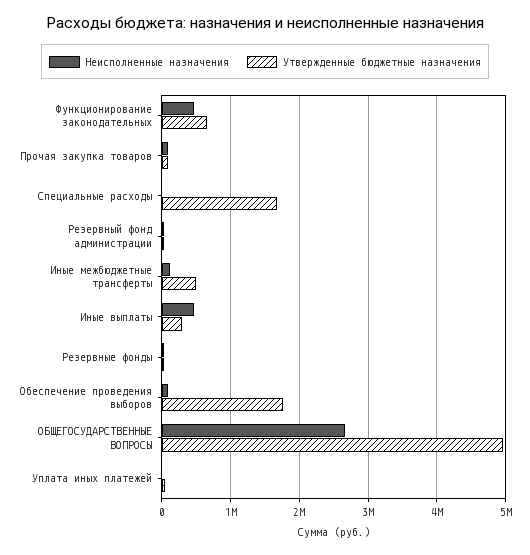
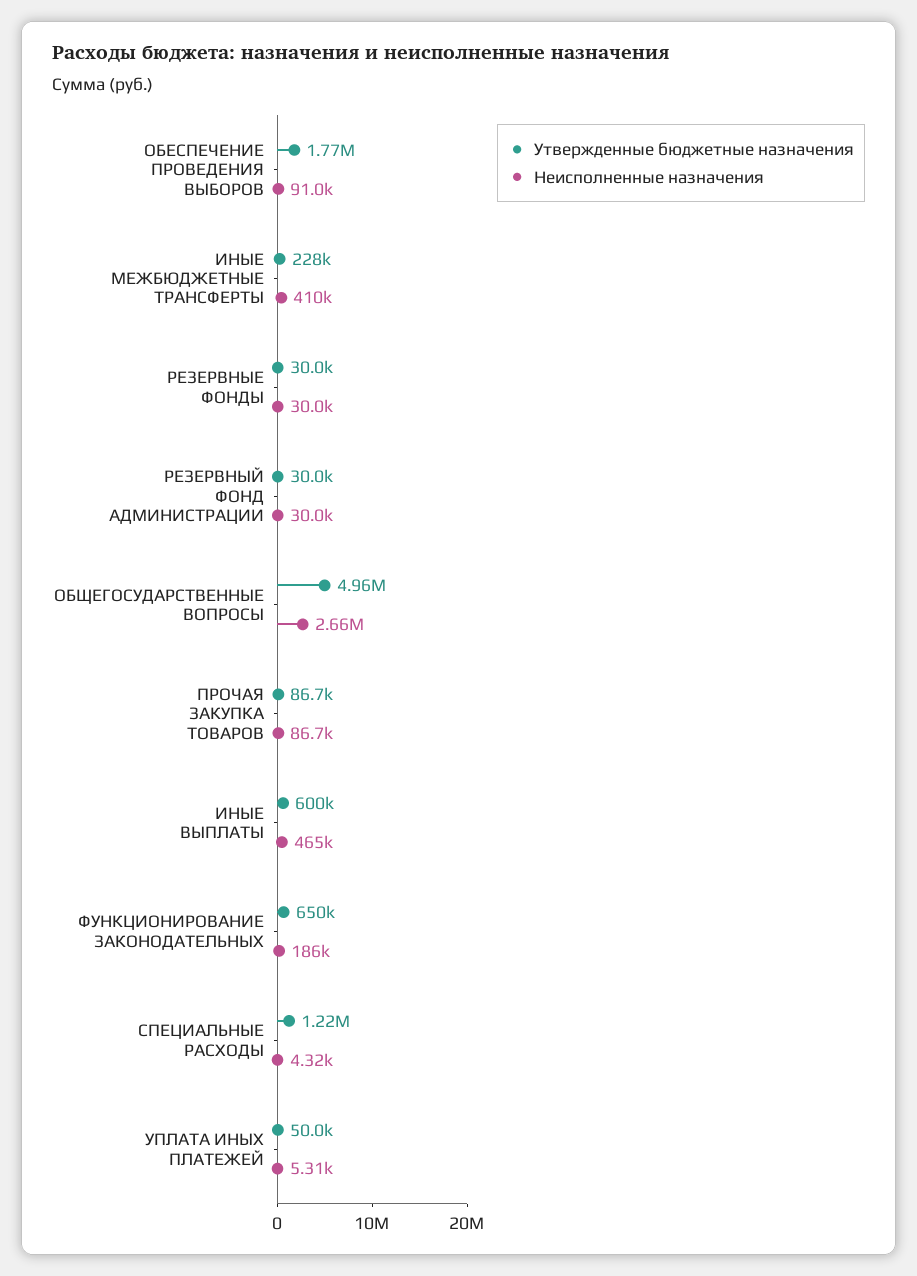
Неисполненные назначения, Функционирование законодательных: 500000 -> 186000
Утвержденные бюджетные назначения, Специальные расходы: 1700000 -> 1220000
Неисполненные назначения, Иные межбюджетные трансферты: 100000 -> 410000
Утвержденные бюджетные назначения, Иные межбюджетные трансферты: 500000 -> 228000
Утвержденные бюджетные назначения, Иные выплаты: 300000 -> 600000

